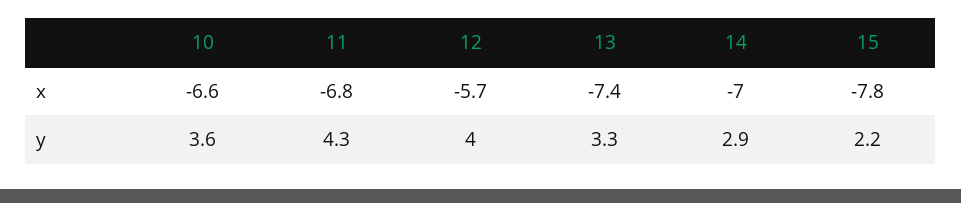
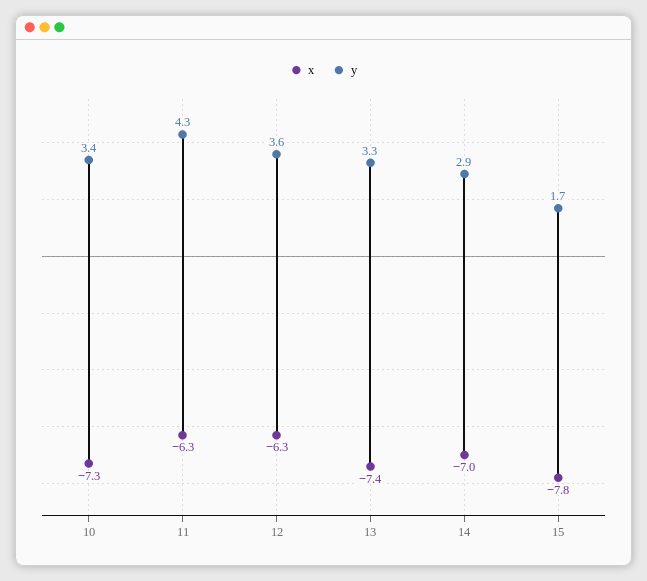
x, 10: -6.6 -> -7.3
x, 11: -6.8 -> -6.3
x, 12: -5.7 -> -6.3
y, 10: 3.6 -> 3.4
y, 12: 4 -> 3.6
y, 15: 2.2 -> 1.7

